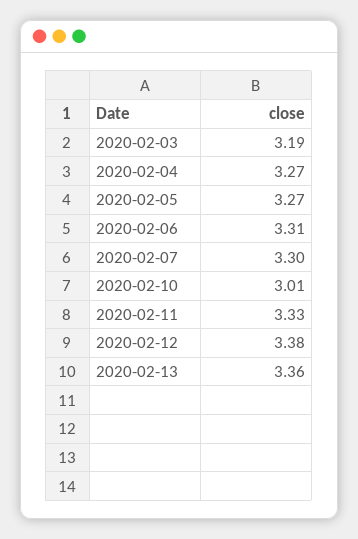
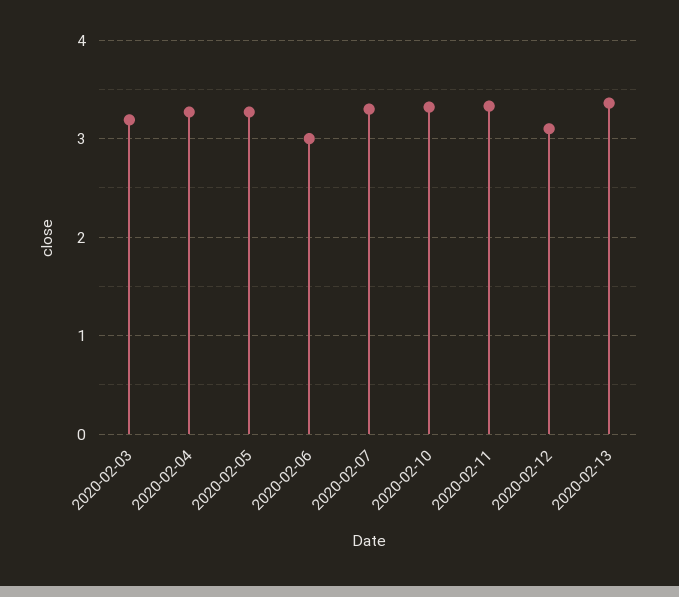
2020-02-06: 3.31 -> 3
2020-02-10: 3.01 -> 3.3
2020-02-12: 3.38 -> 3.1

